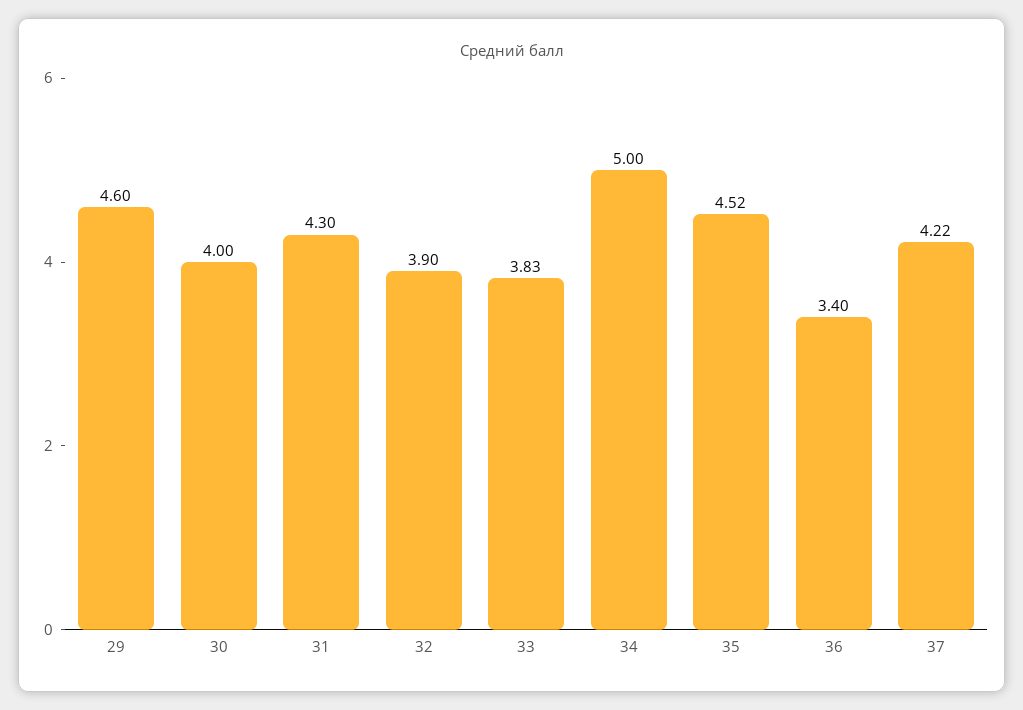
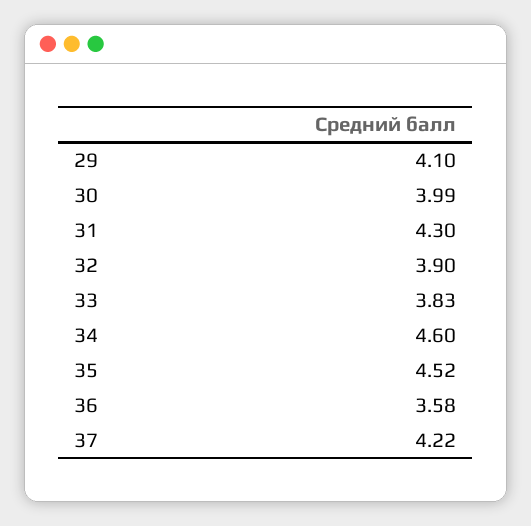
29: 4.6 -> 4.1
30: 4 -> 3.99
34: 5 -> 4.6
36: 3.4 -> 3.58

